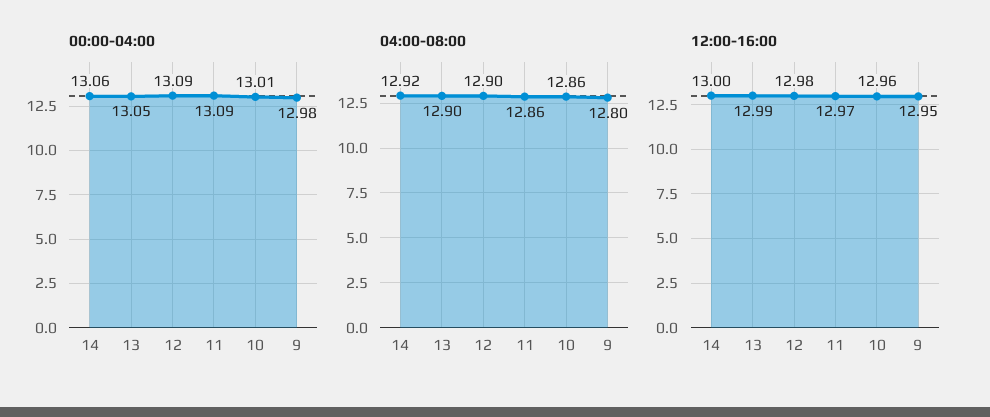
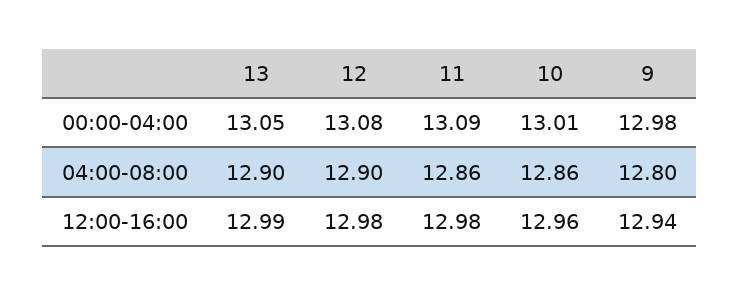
00:00-04:00, 14: 13.06 -> none
00:00-04:00, 12: 13.09 -> 13.08
04:00-08:00, 14: 12.92 -> none
12:00-16:00, 14: 13 -> none
12:00-16:00, 11: 12.97 -> 12.98
12:00-16:00, 9: 12.95 -> 12.94

